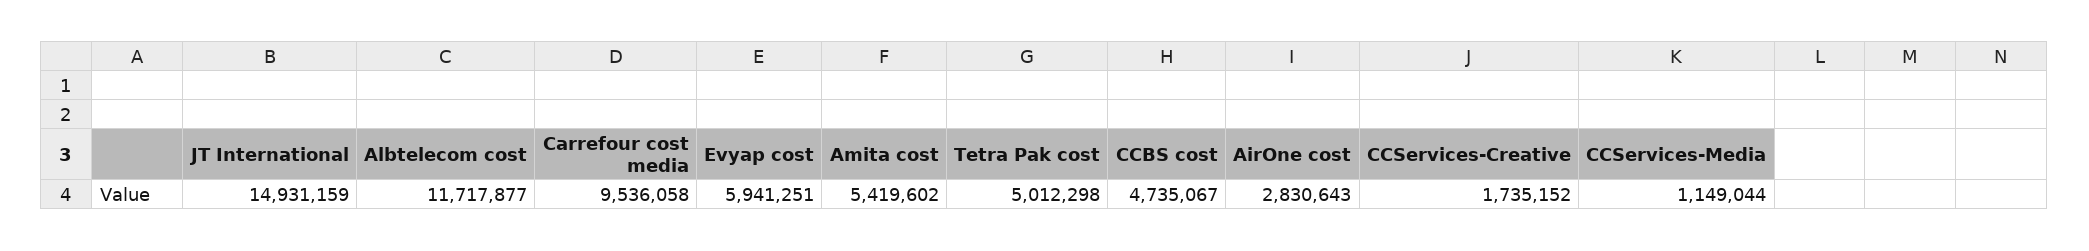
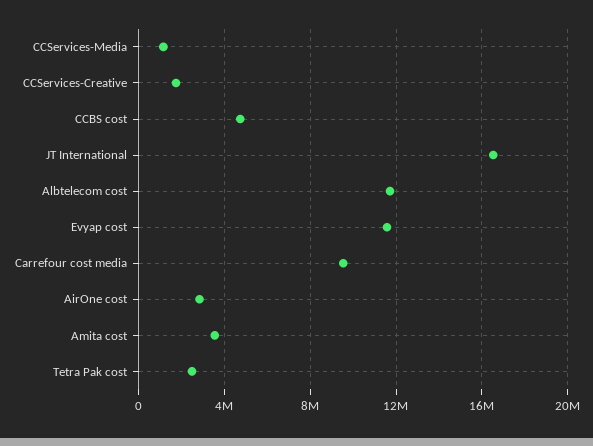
JT International: 14931159 -> 16500000
Evyap cost: 5941251 -> 11500000
Amita cost: 5419602 -> 3500000
Tetra Pak cost: 5012298 -> 2500000

